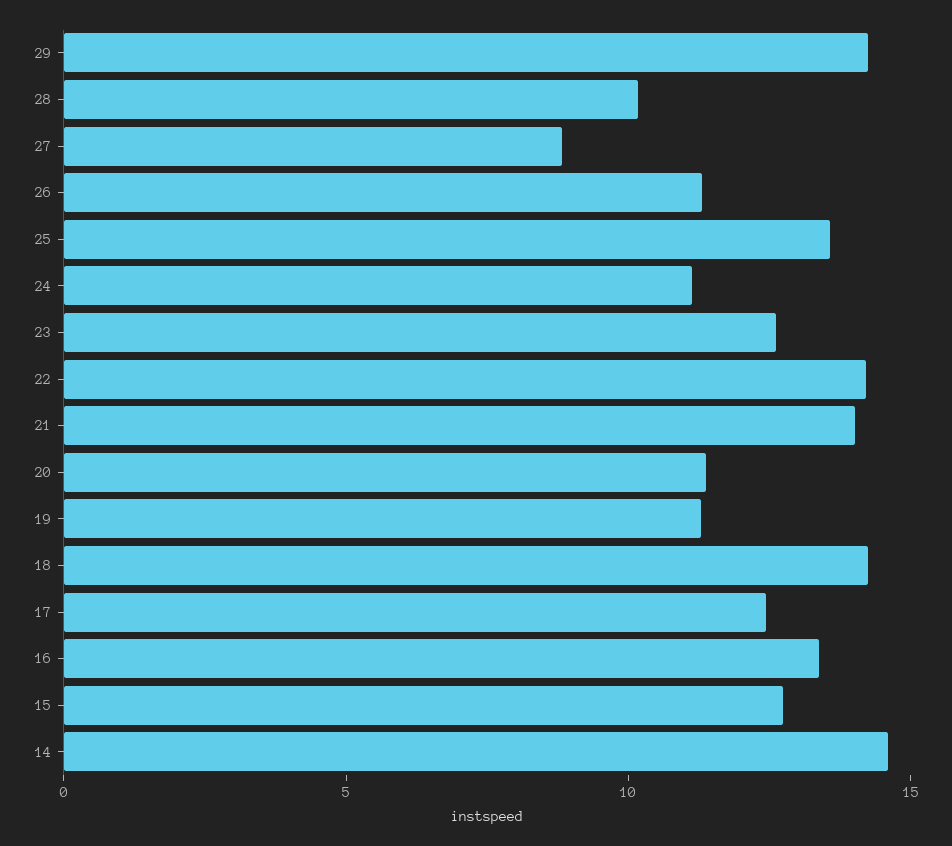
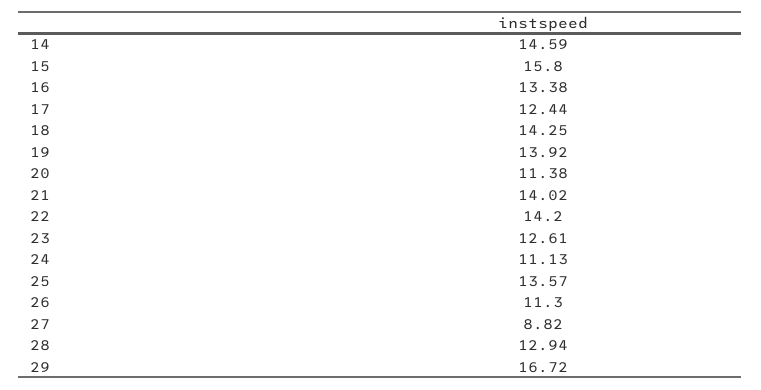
29: 14 -> 16.72
28: 10 -> 12.94
19: 11 -> 13.92
15: 13 -> 15.8

